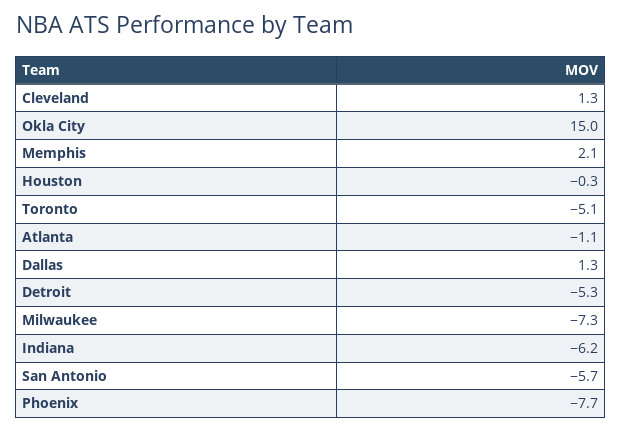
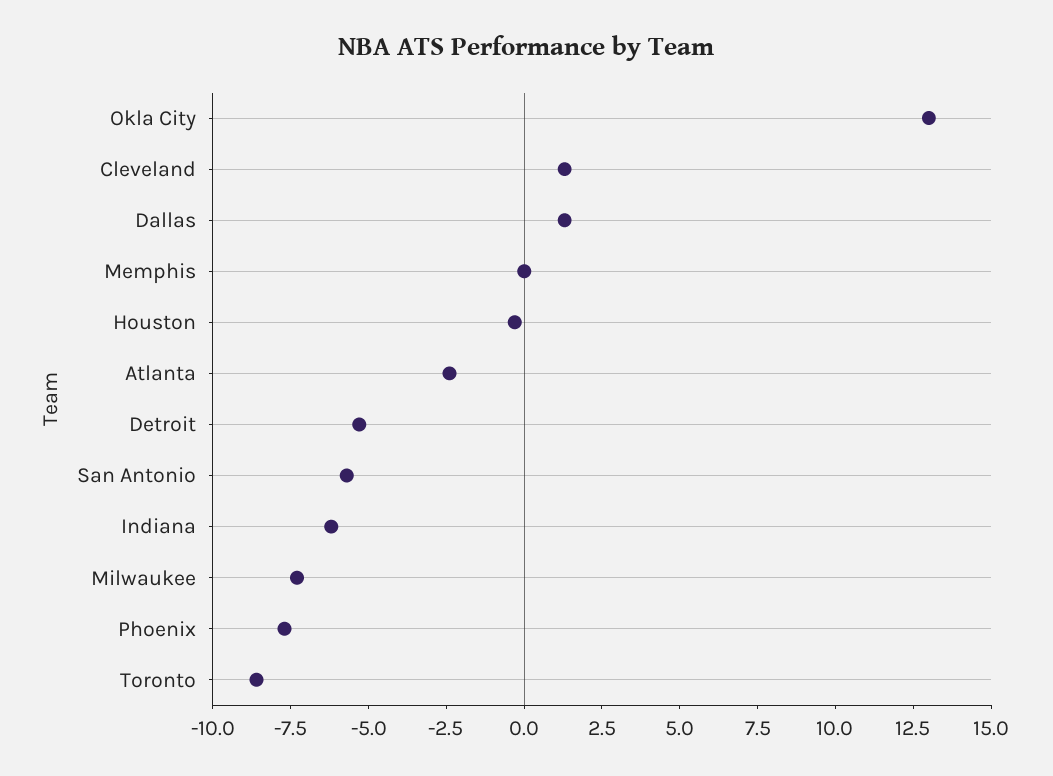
Okla City: 15 -> 13
Memphis: 2.1 -> 0
Toronto: -5.1 -> -8.5
Atlanta: -1.1 -> -2.5

